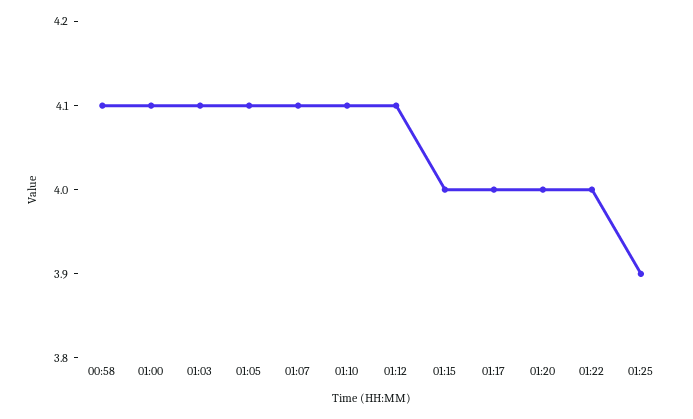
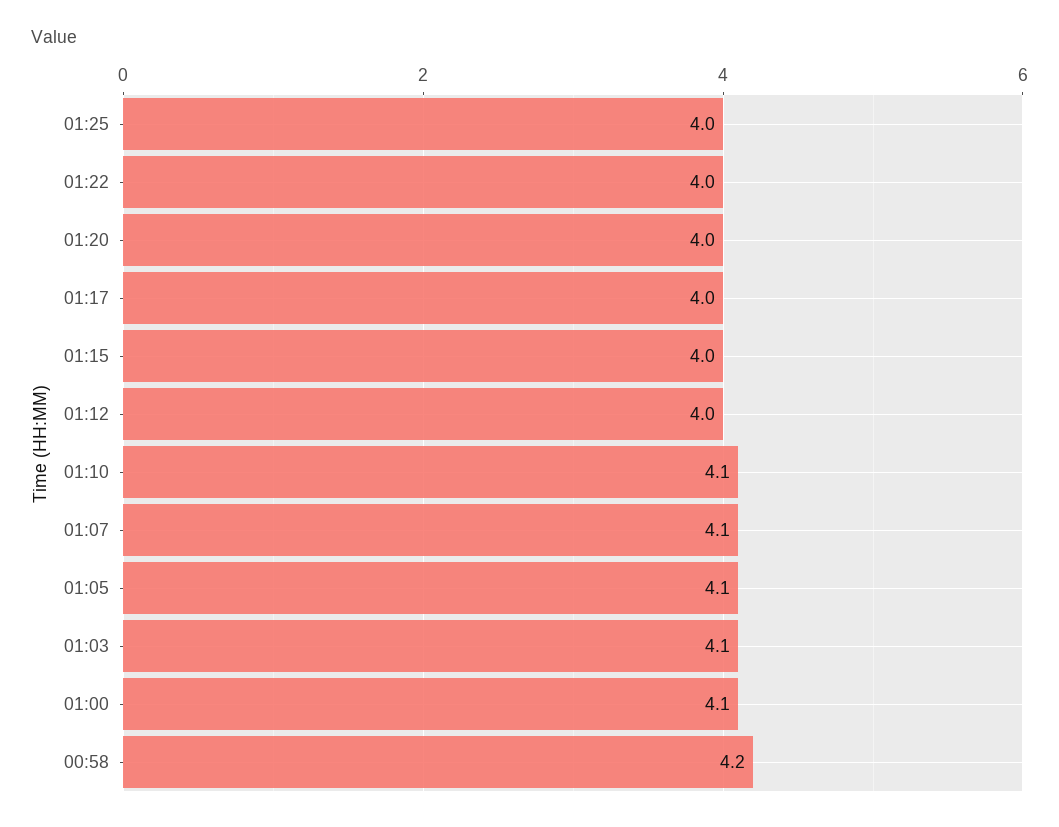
00:58: 4.1 -> 4.2
01:12: 4.1 -> 4
01:25: 3.9 -> 4

